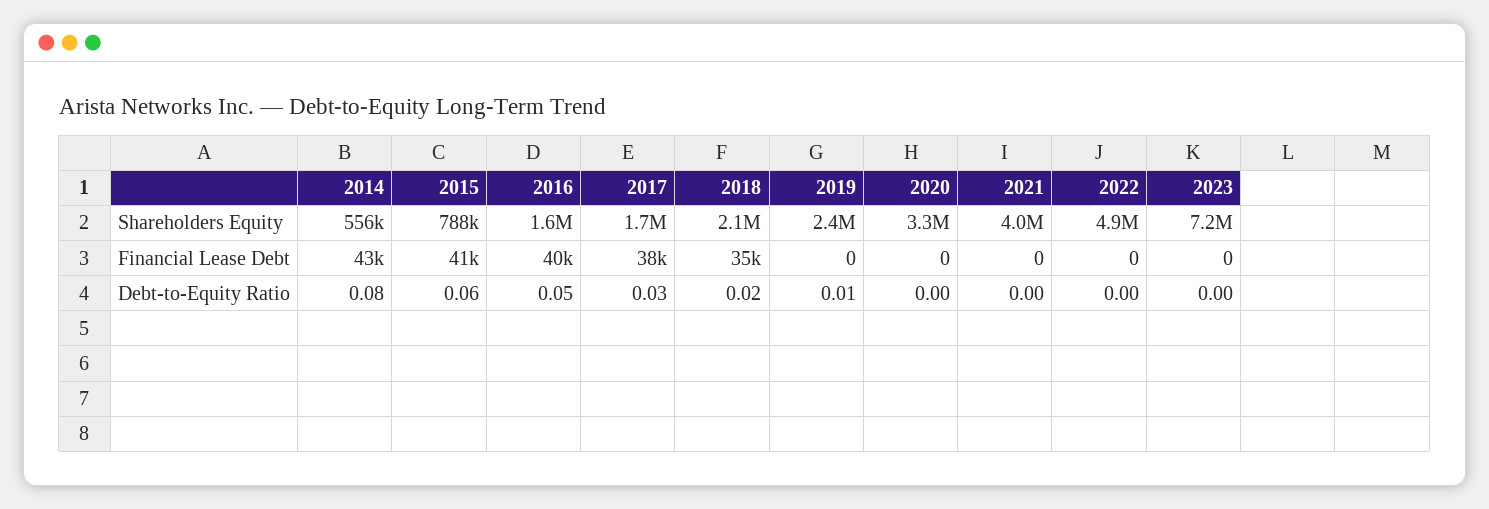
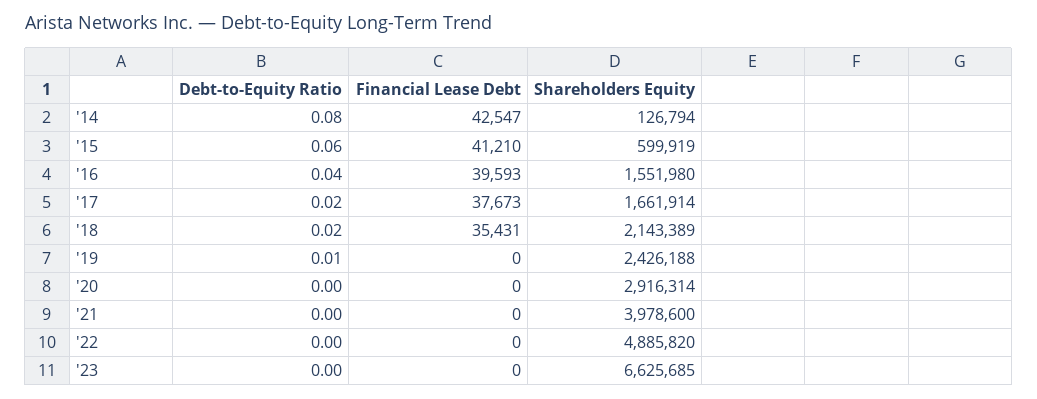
2014, Shareholders Equity: 556000 -> 126794
2015, Shareholders Equity: 788000 -> 599919
2020, Shareholders Equity: 3300000 -> 2916314
2023, Shareholders Equity: 7200000 -> 6625685
2016, Debt-to-Equity Ratio: 0.05 -> 0.04
2017, Debt-to-Equity Ratio: 0.03 -> 0.02

